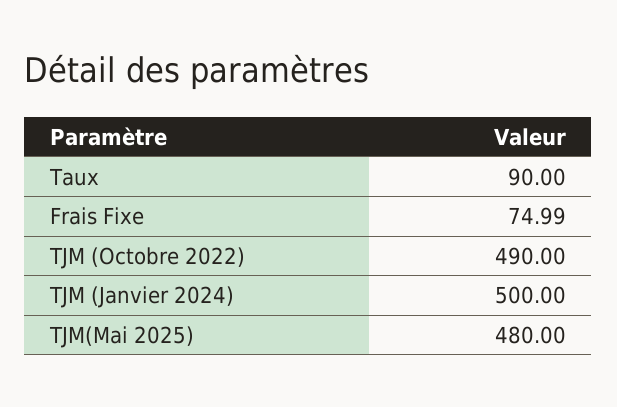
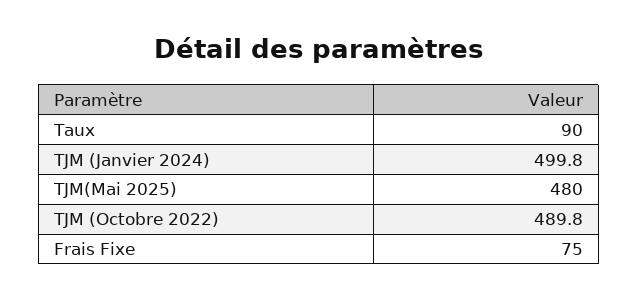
Frais Fixe: 74.99 -> 75
TJM (Octobre 2022): 490 -> 489.8
TJM (Janvier 2024): 500 -> 499.8

